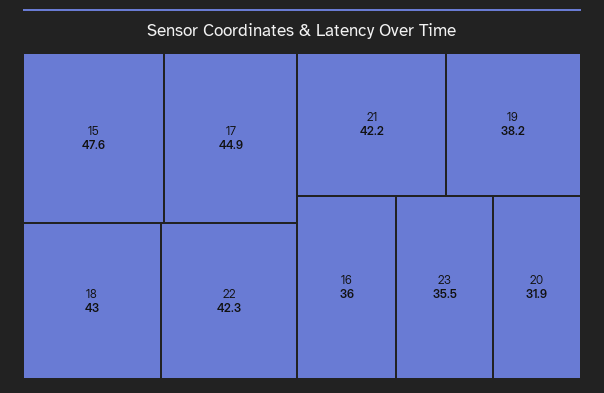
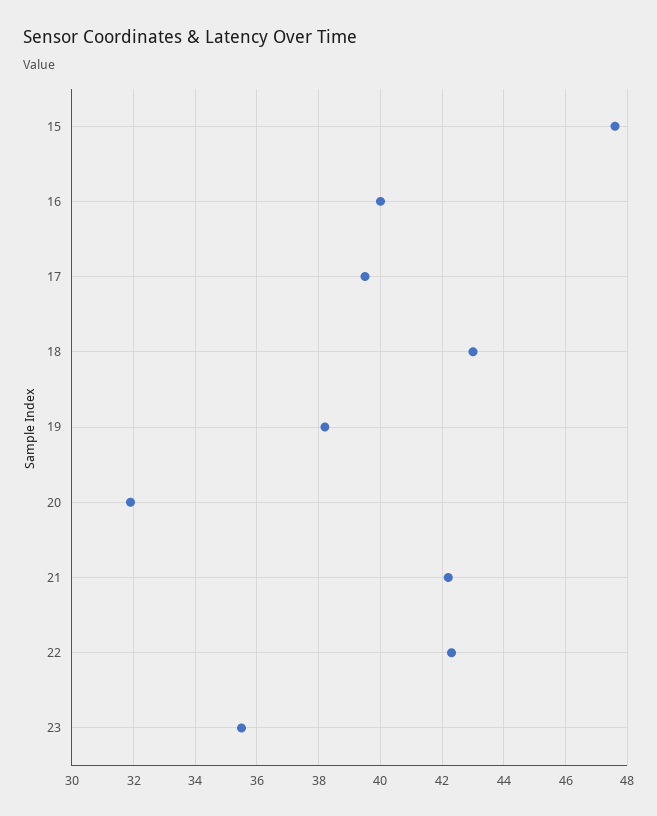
17: 44.9 -> 39.5
16: 36 -> 40

